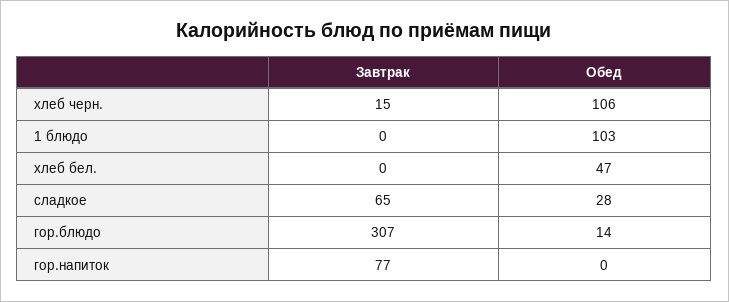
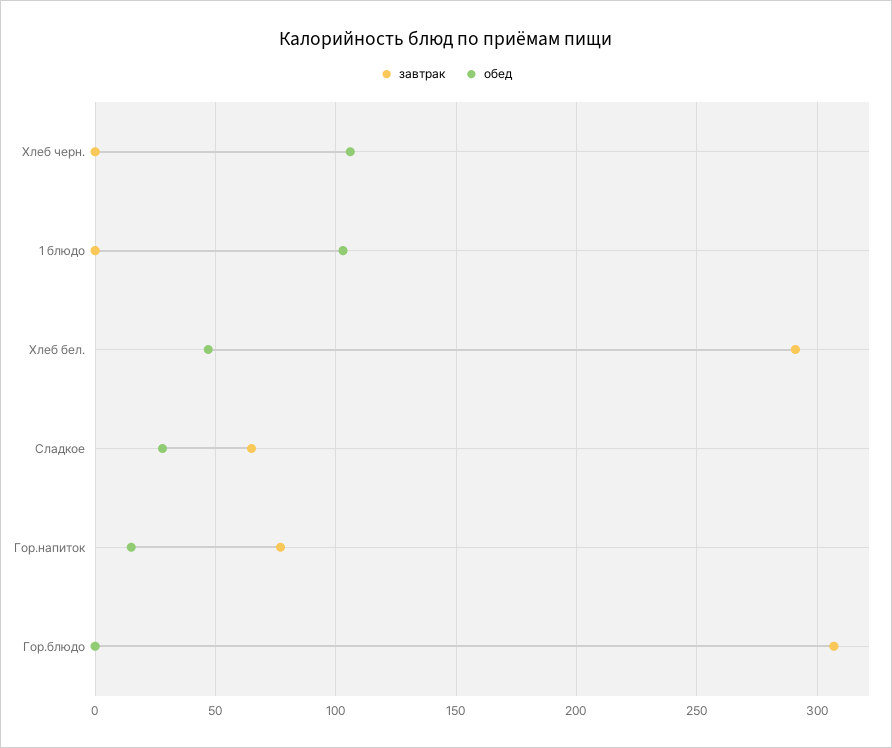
Завтрак, хлеб черн.: 15 -> 0
Завтрак, хлеб бел.: 0 -> 290
Обед, гор.блюдо: 14 -> 0
Обед, гор.напиток: 0 -> 15

